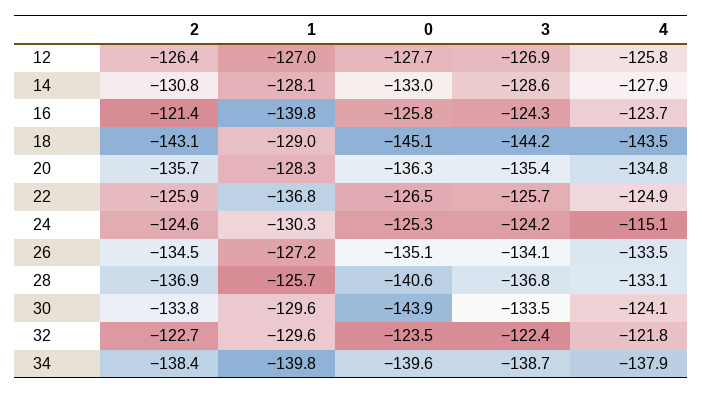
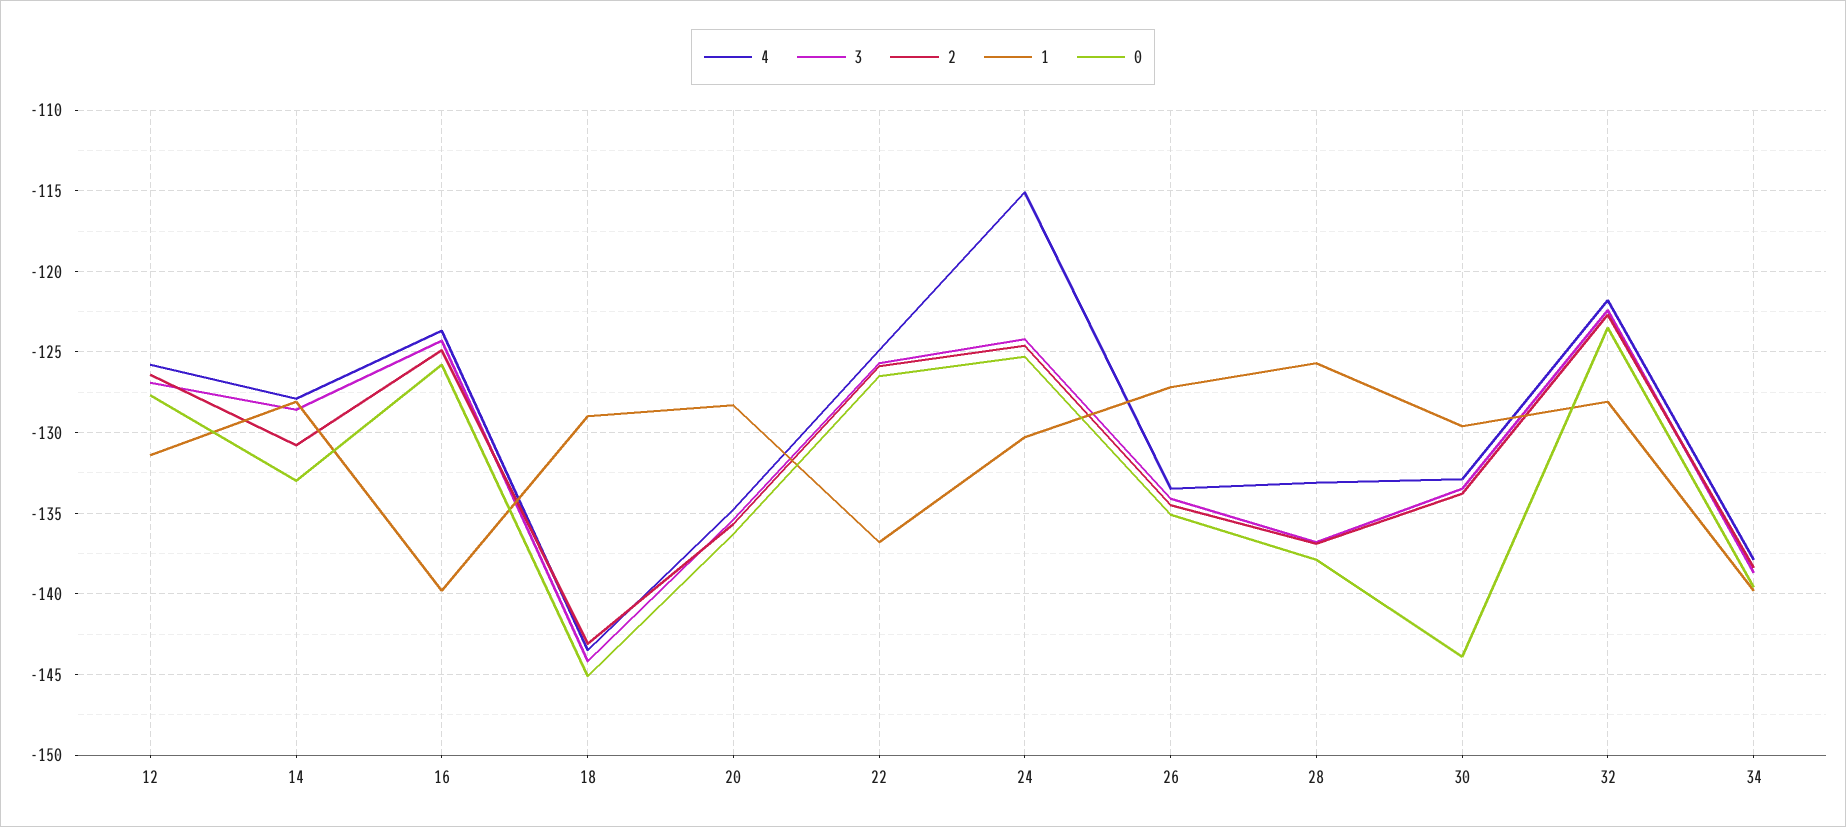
1, 12: -127 -> -131.5
2, 16: -121.4 -> -125
0, 28: -140.6 -> -138
4, 30: -124.1 -> -133
1, 32: -129.6 -> -128

